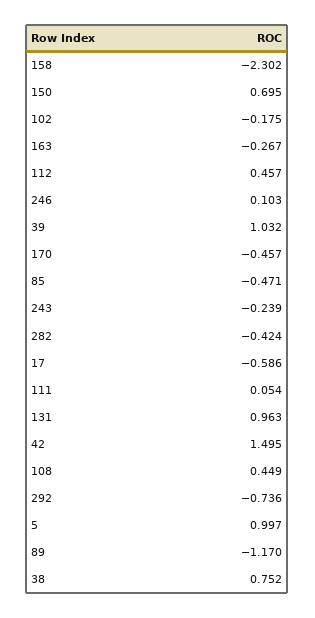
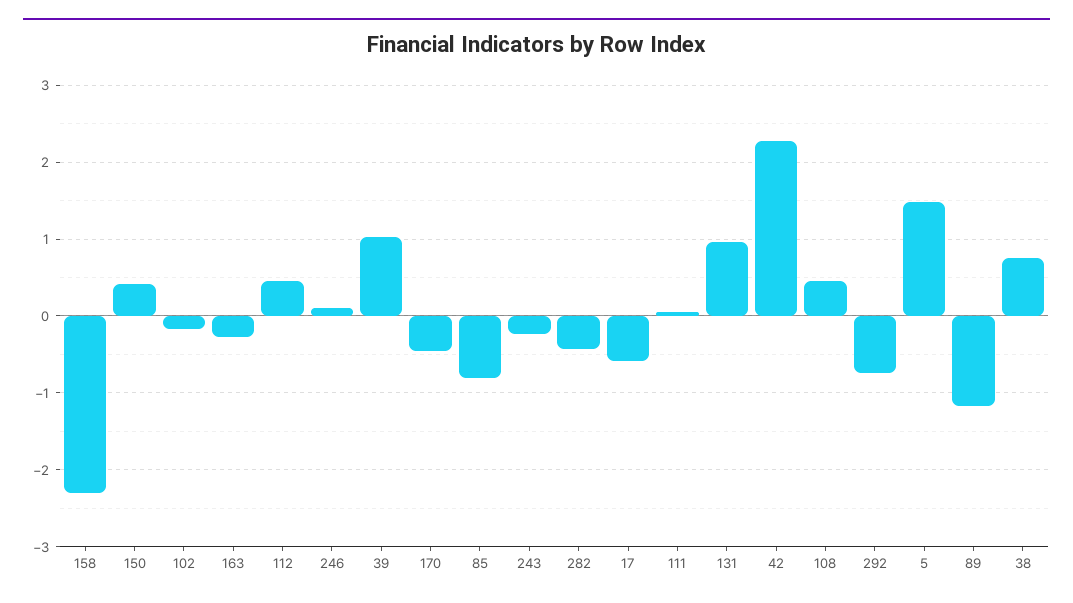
150: 0.695 -> 0.4
85: -0.471 -> -0.8
42: 1.495 -> 2.3
5: 0.997 -> 1.5

